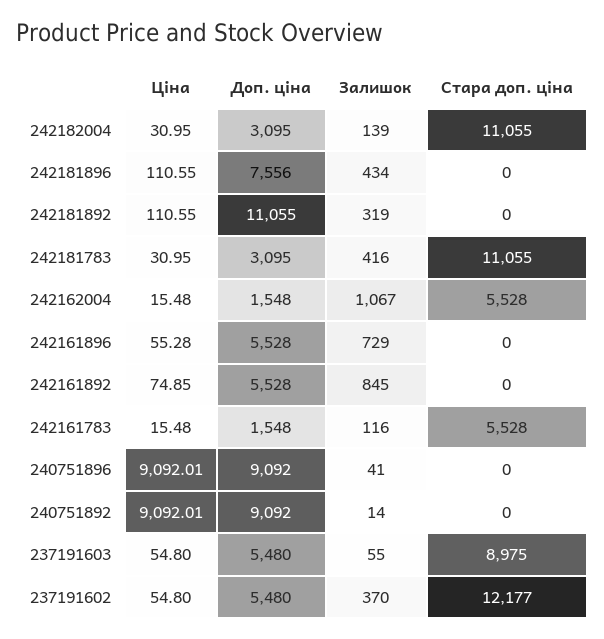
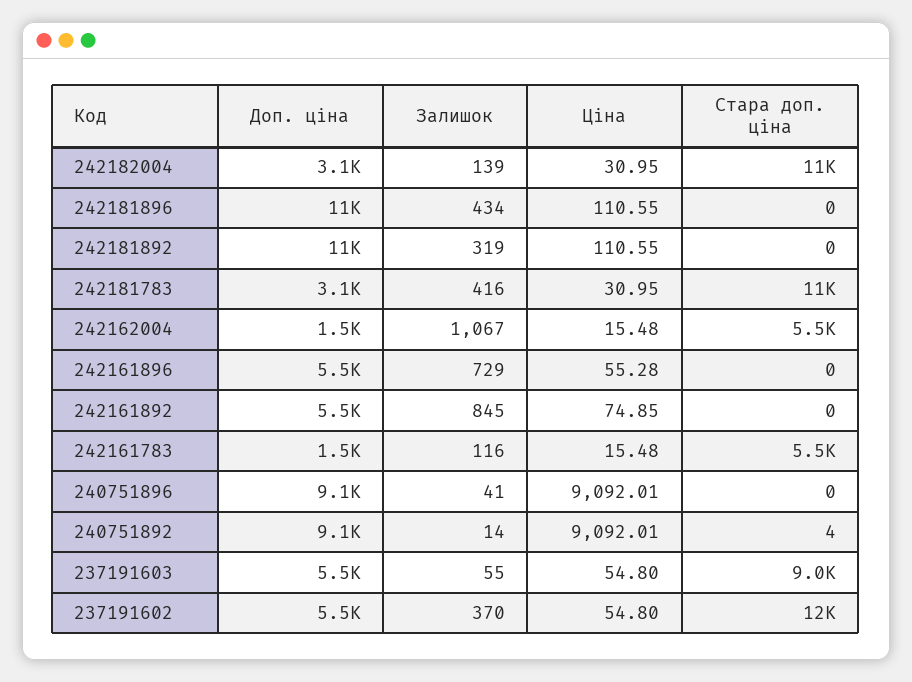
Доп. ціна, 242181896: 7556 -> 11000
Стара доп. ціна, 240751892: 0 -> 4

